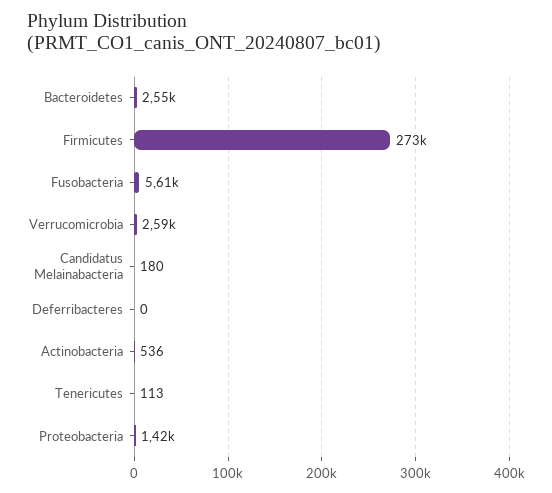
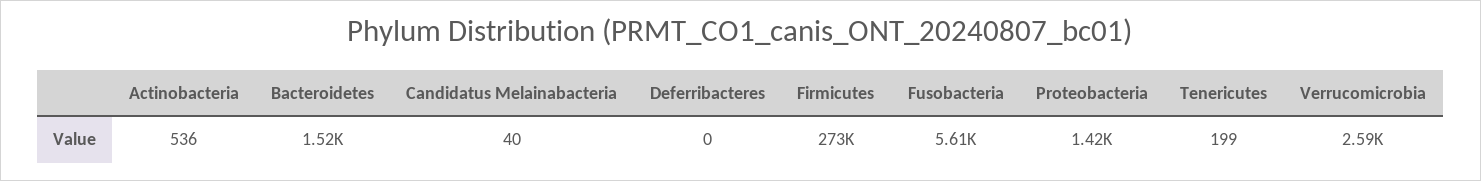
Bacteroidetes: 2550 -> 1520
Candidatus Melainabacteria: 180 -> 40
Tenericutes: 113 -> 199

